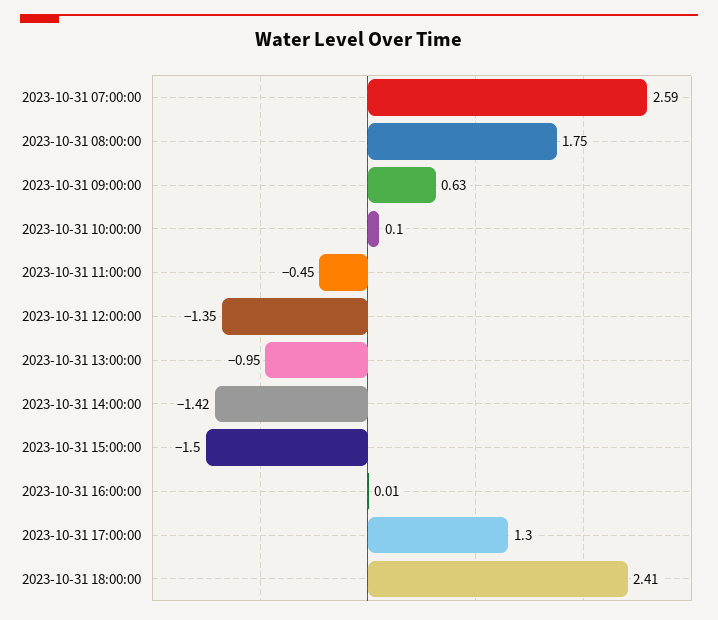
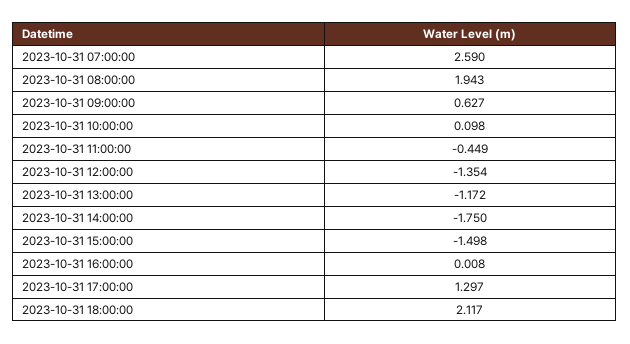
2023-10-31 08:00:00: 1.75 -> 1.943
2023-10-31 13:00:00: -0.95 -> -1.172
2023-10-31 14:00:00: -1.42 -> -1.75
2023-10-31 18:00:00: 2.41 -> 2.117

